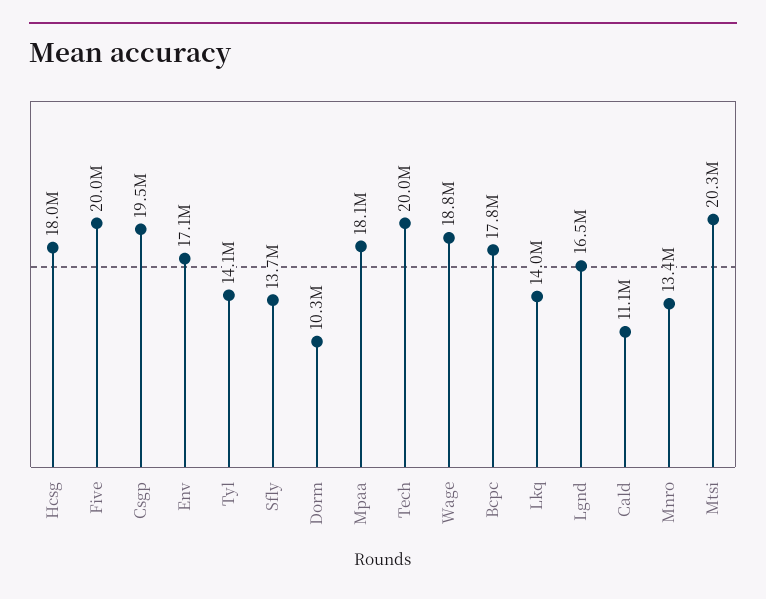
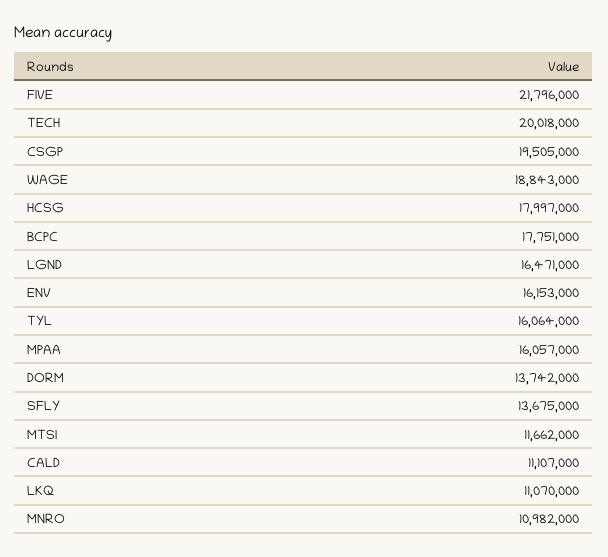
Five: 20000000 -> 21796000
Env: 17100000 -> 16153000
Tyl: 14100000 -> 16064000
Dorm: 10300000 -> 13742000
Mpaa: 18100000 -> 16057000
Lkq: 14000000 -> 11070000
Mnro: 13400000 -> 10982000
Mtsi: 20300000 -> 11662000

